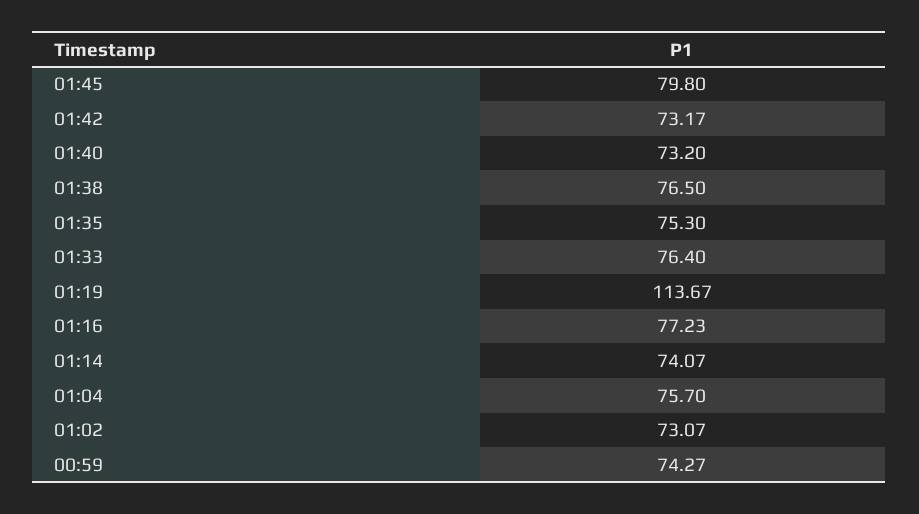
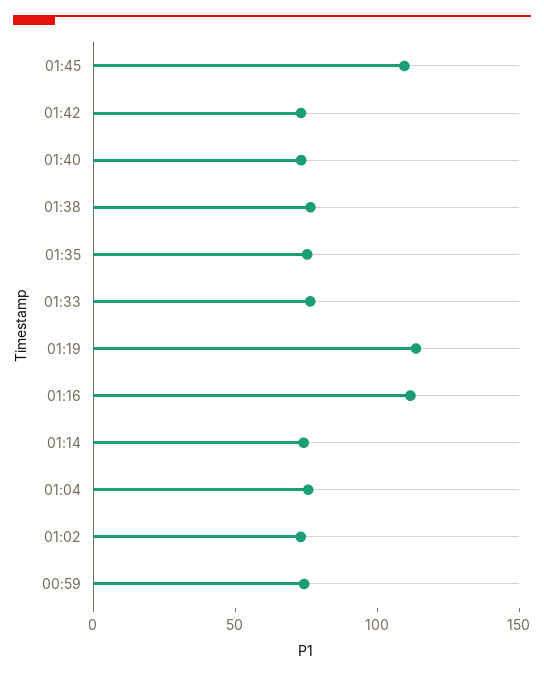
01:45: 79.8 -> 110
01:16: 77.23 -> 110

